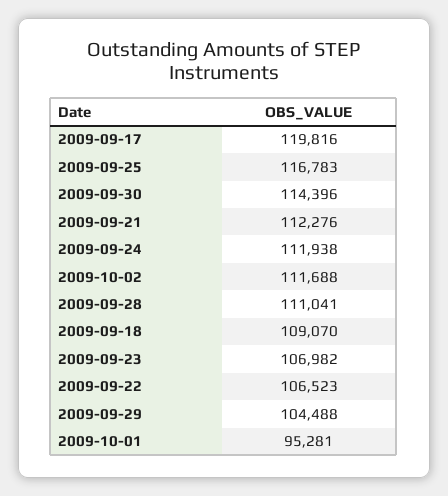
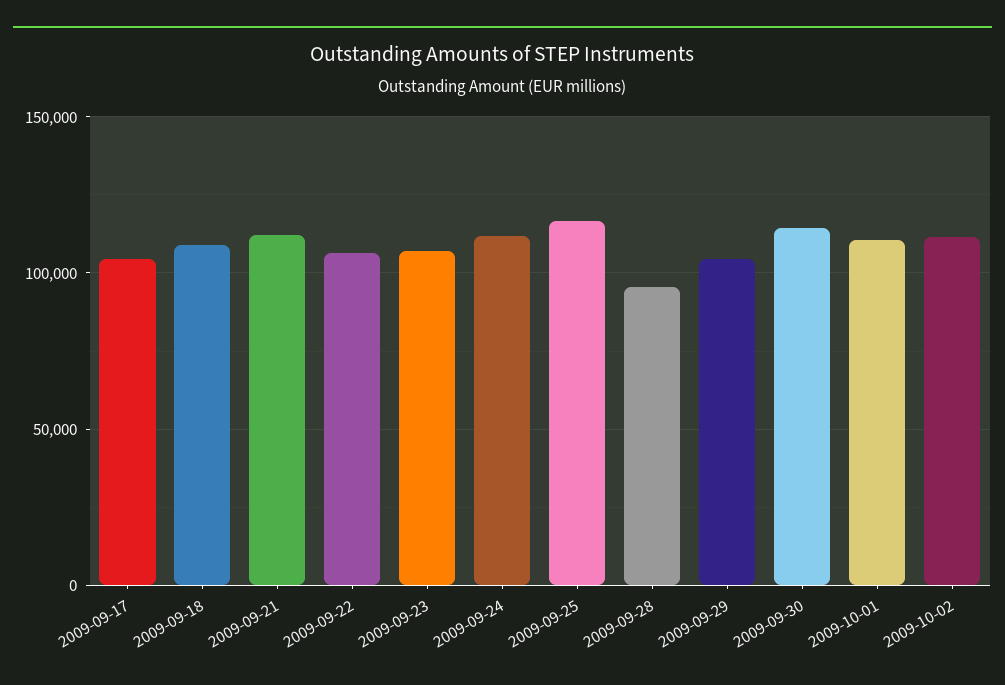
2009-09-17: 119816 -> 105000
2009-09-28: 111041 -> 95000
2009-10-01: 95281 -> 110000

